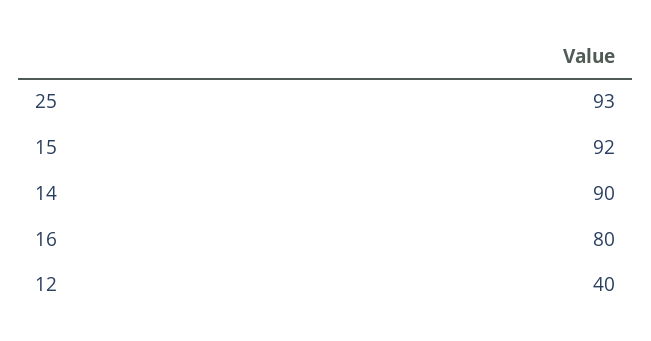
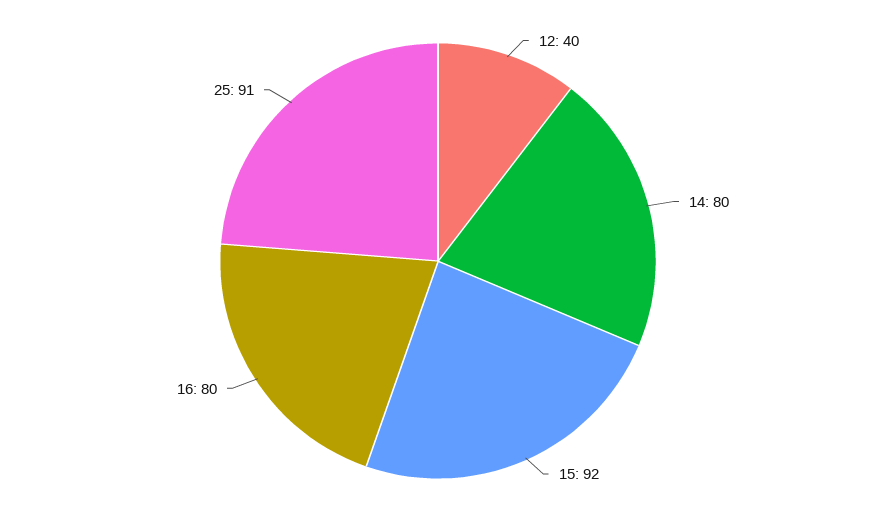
25: 93 -> 91
14: 90 -> 80

